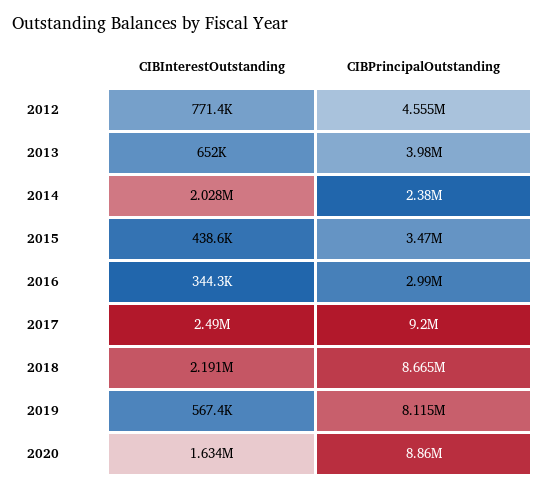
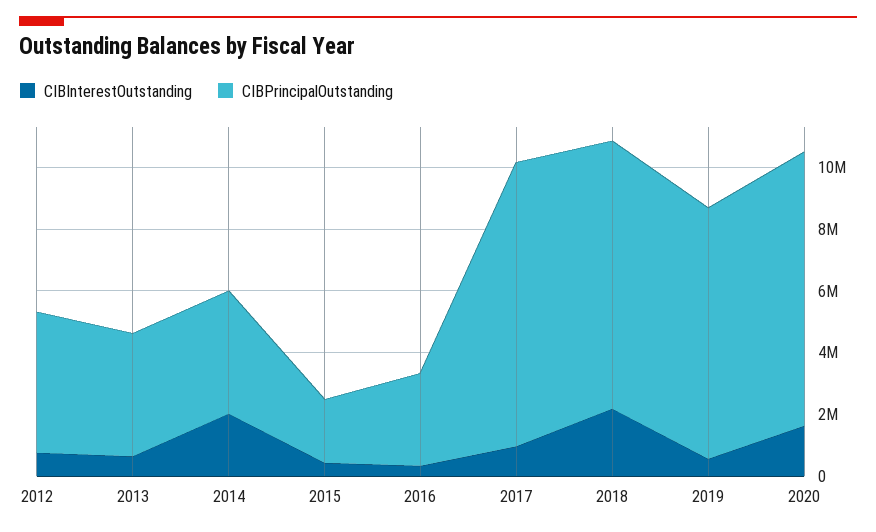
CIBPrincipalOutstanding, 2014: 2380000 -> 4000000
CIBPrincipalOutstanding, 2015: 3470000 -> 2000000
CIBInterestOutstanding, 2017: 2490000 -> 1000000

